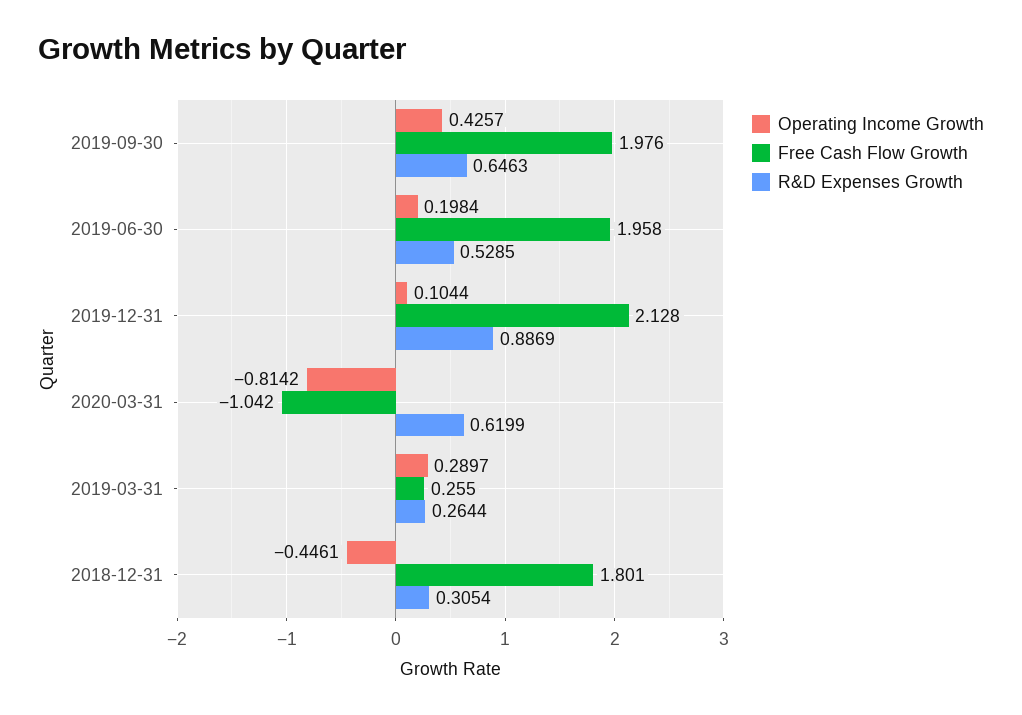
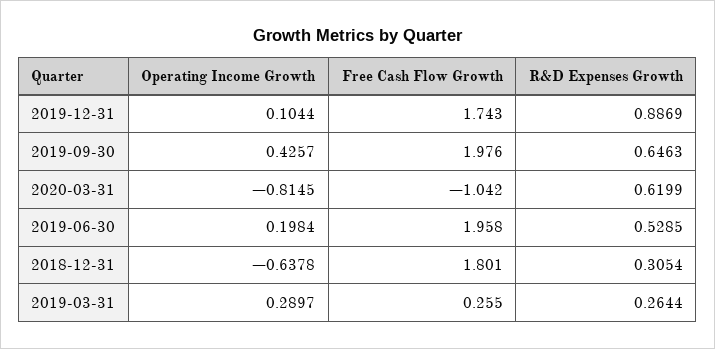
Free Cash Flow Growth, 2019-12-31: 2.128 -> 1.743
Operating Income Growth, 2020-03-31: -0.8142 -> -0.8145
Operating Income Growth, 2018-12-31: -0.4461 -> -0.6378

